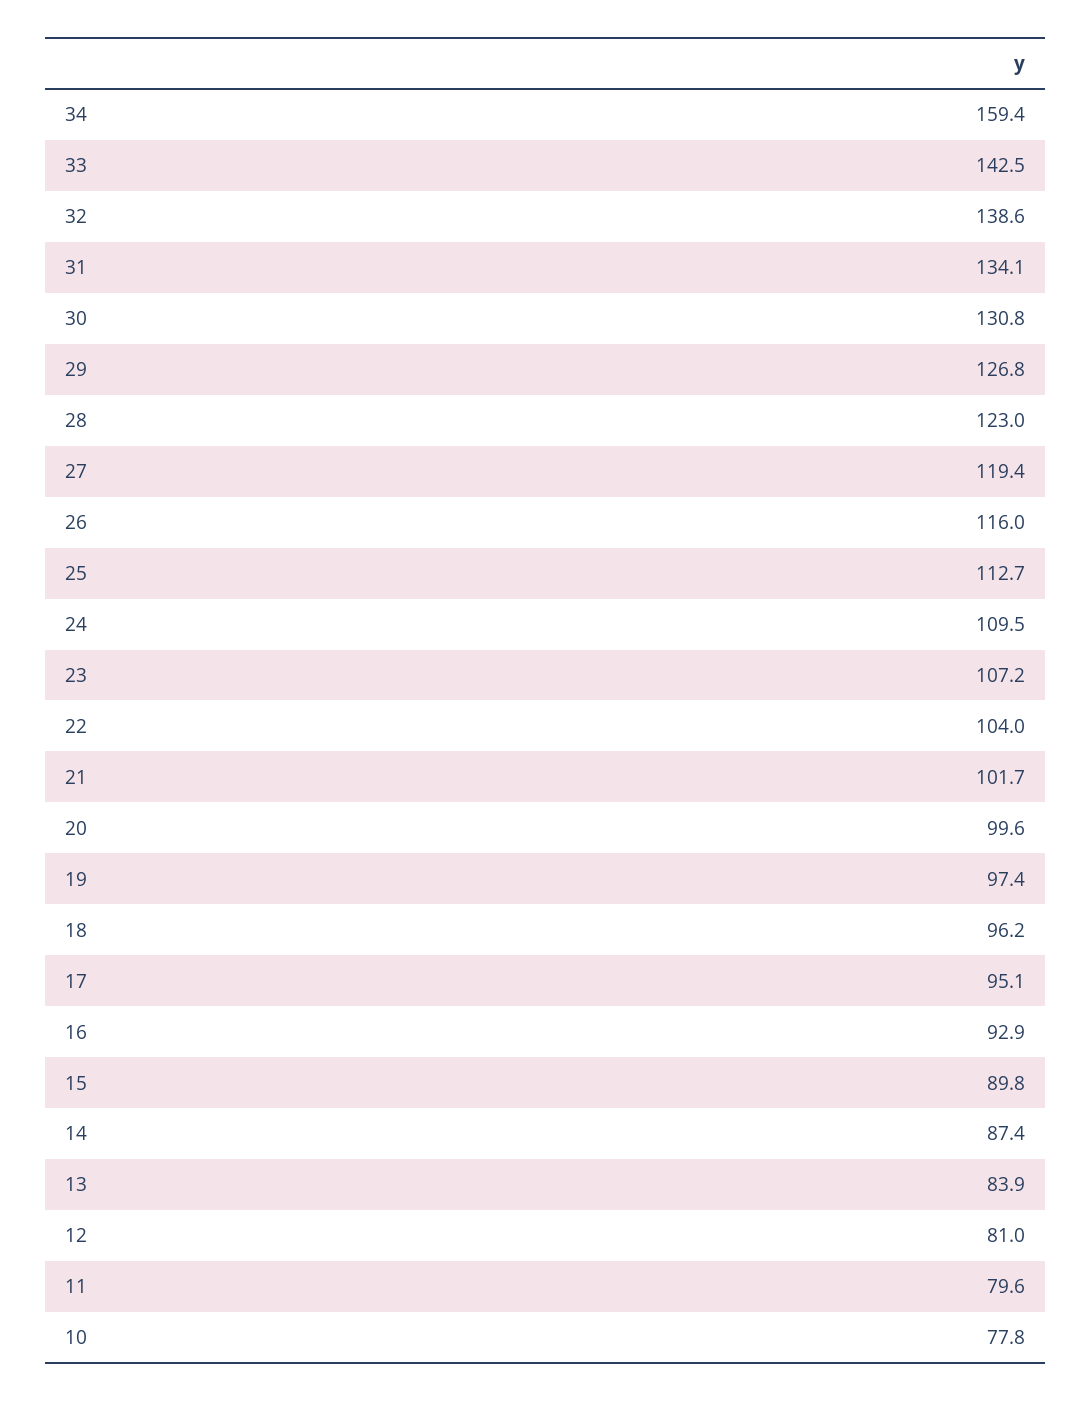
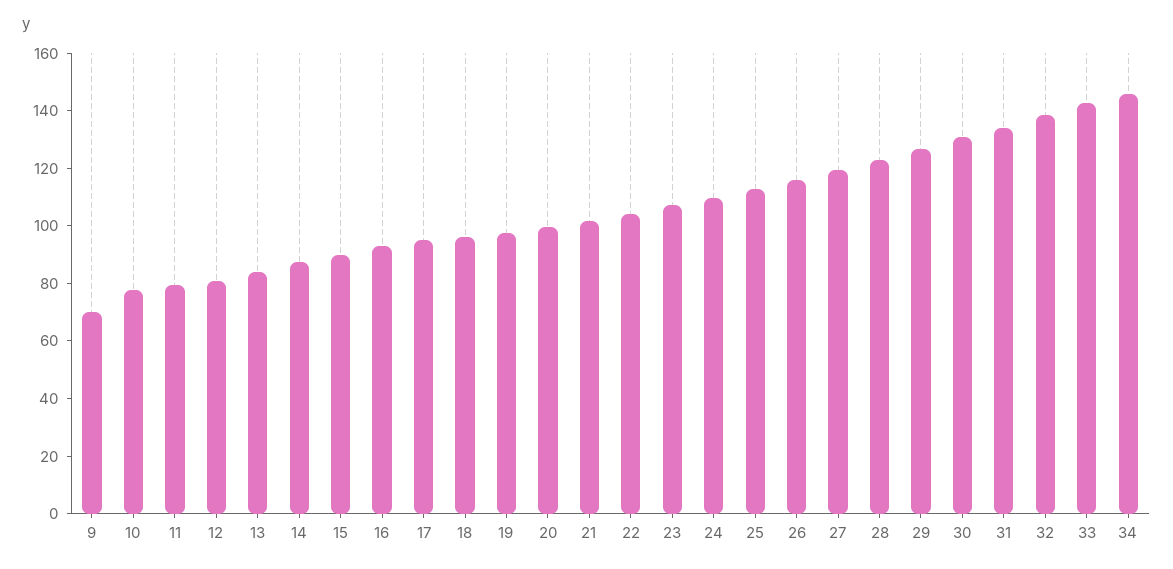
34: 159.4 -> 145
9: none -> 70

